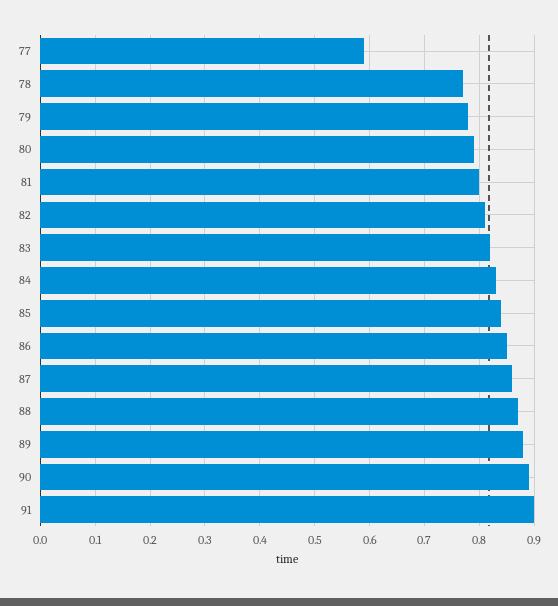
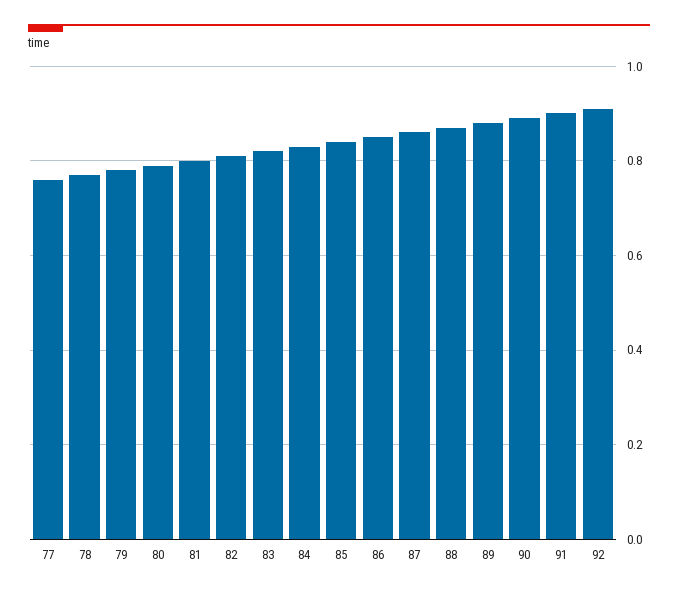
77: 0.6 -> 0.75
92: none -> 0.9

